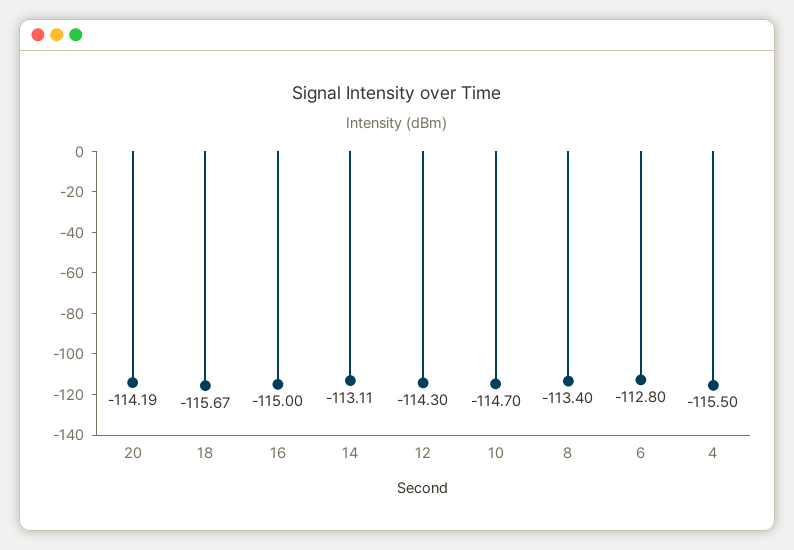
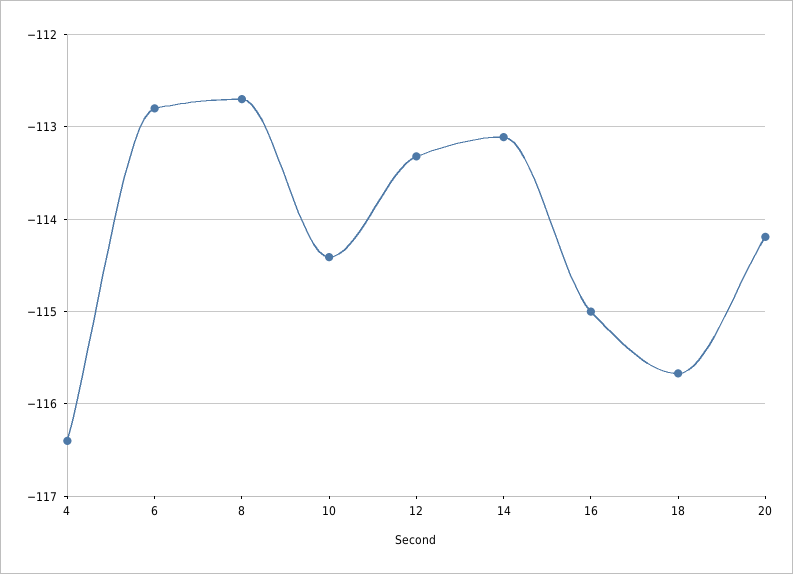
12: -114.3 -> -113.3
10: -114.7 -> -114.4
8: -113.4 -> -112.7
4: -115.5 -> -116.4

